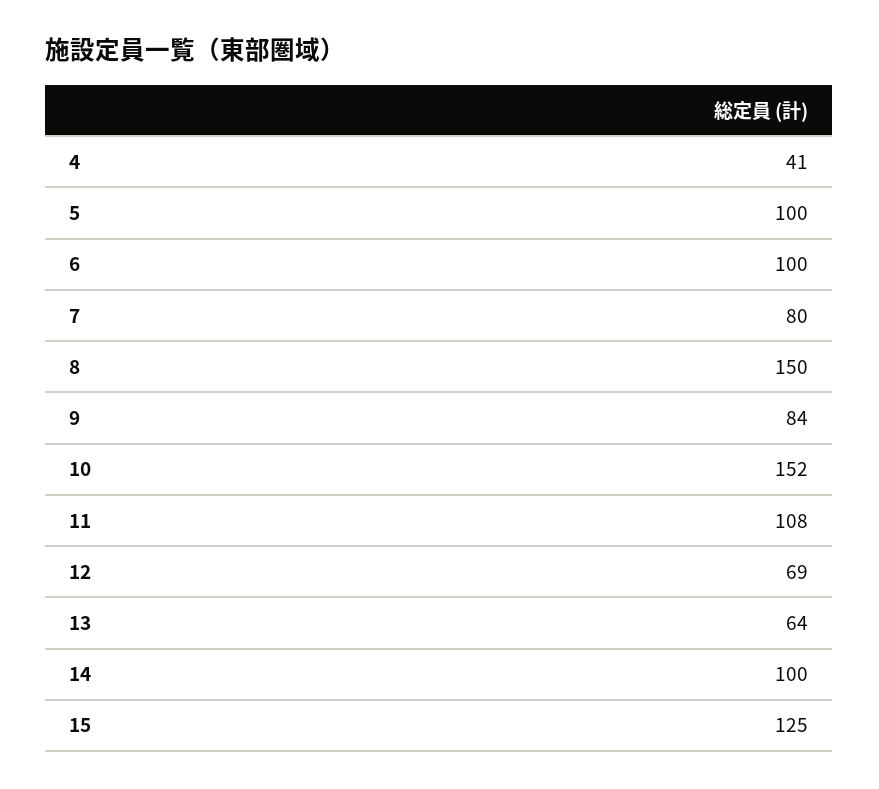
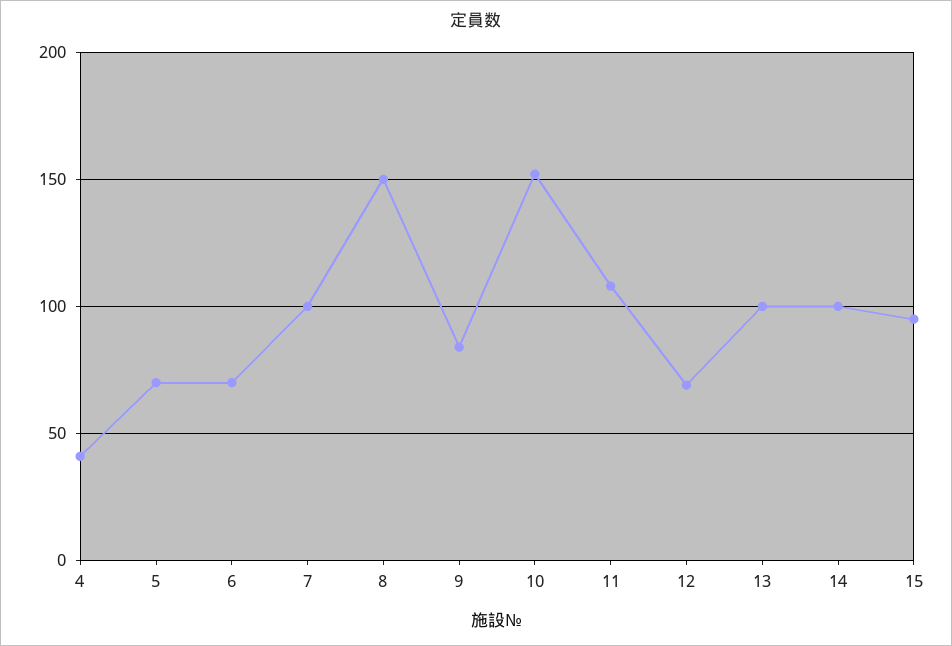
5: 100 -> 70
6: 100 -> 70
7: 80 -> 100
13: 64 -> 100
15: 125 -> 95

